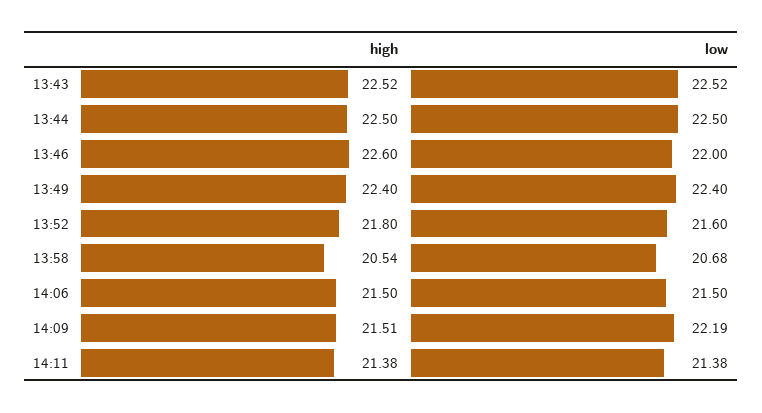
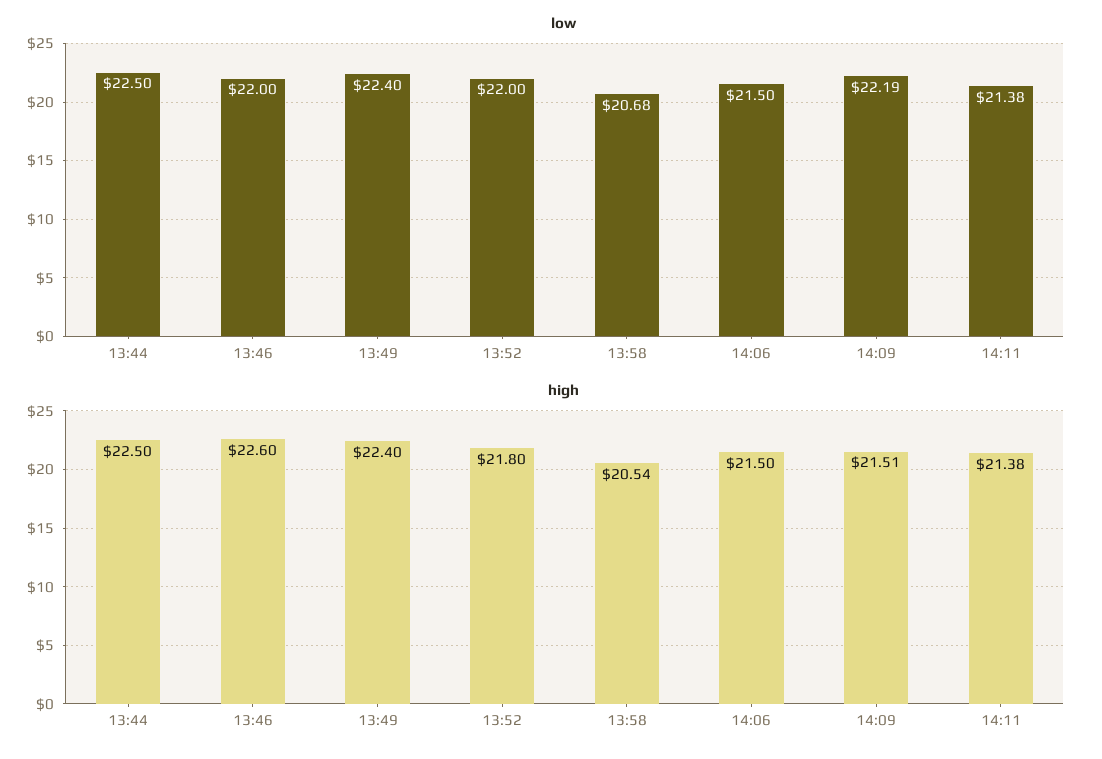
high, 13:43: 22.52 -> none
low, 13:43: 22.52 -> none
low, 13:52: 21.6 -> 22

